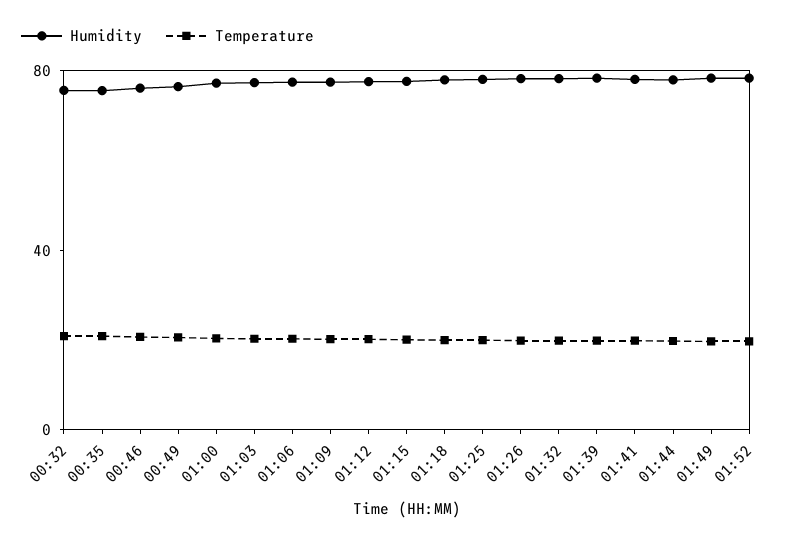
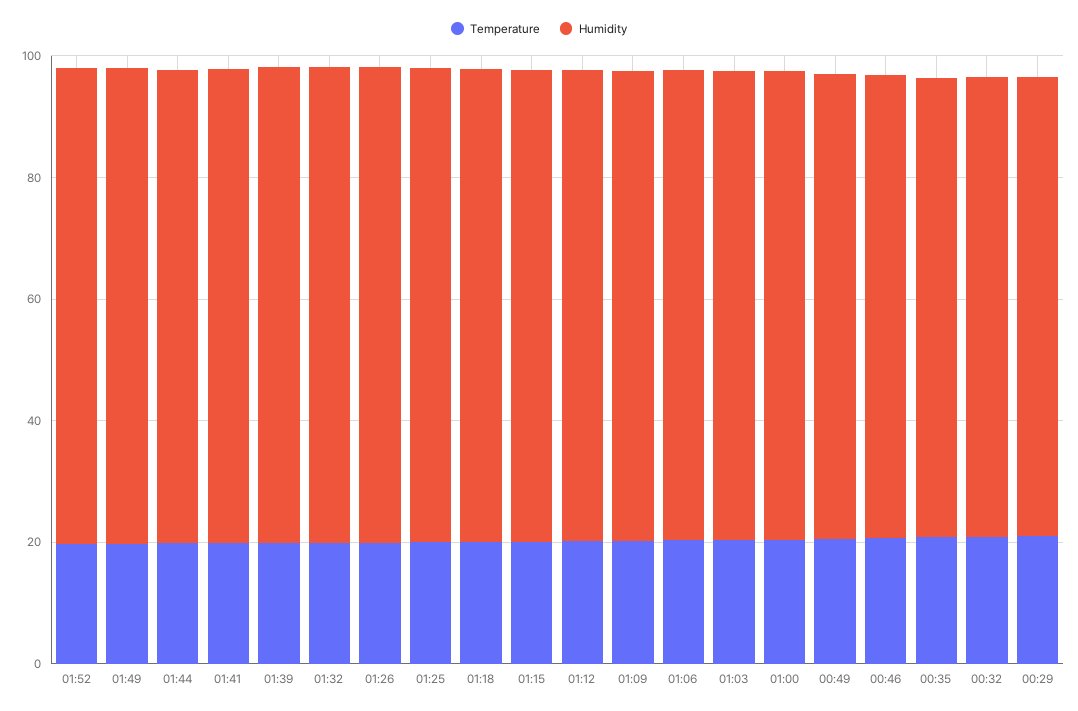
Temperature, 00:29: none -> 20
Humidity, 00:29: none -> 75

